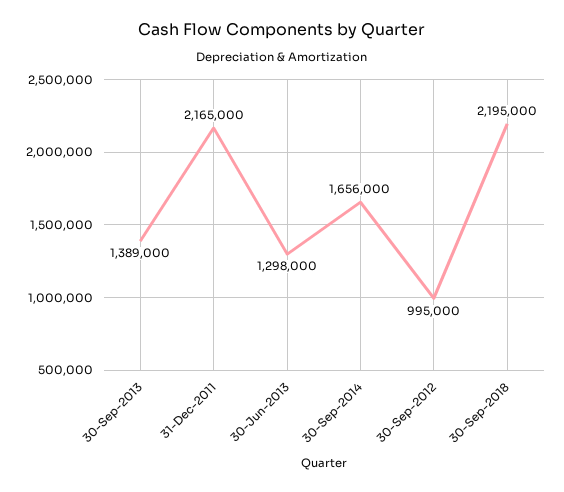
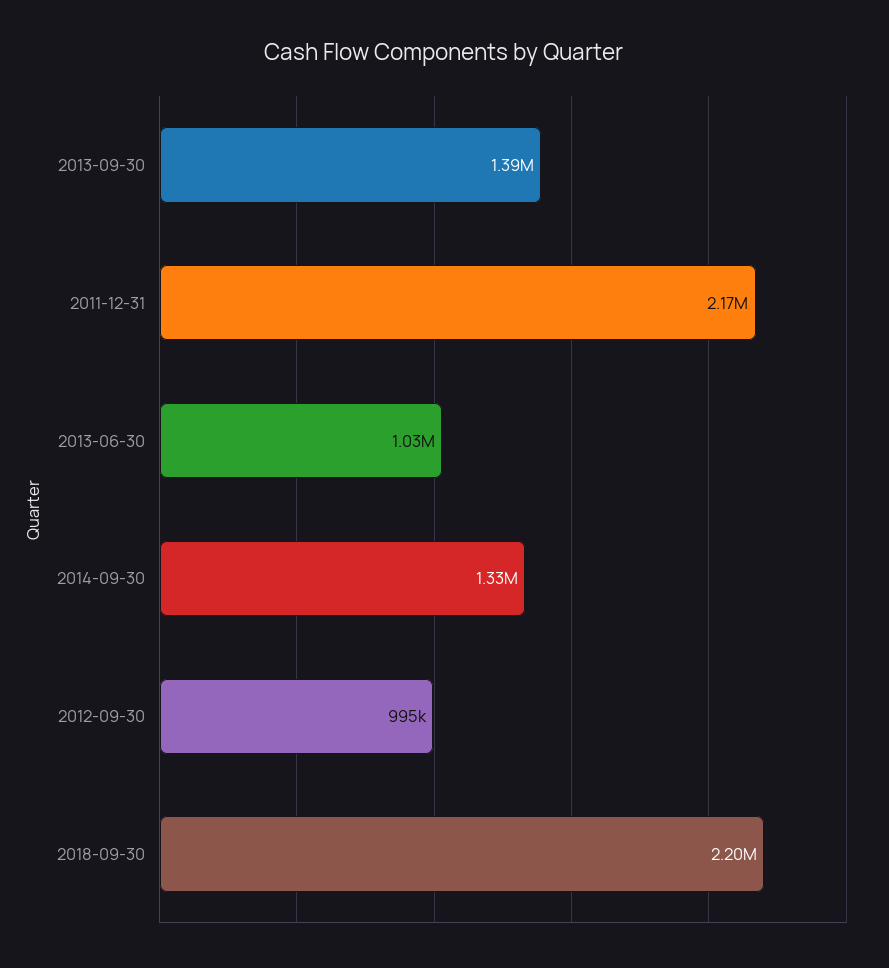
30-Jun-2013: 1298000 -> 1030000
30-Sep-2014: 1656000 -> 1330000

